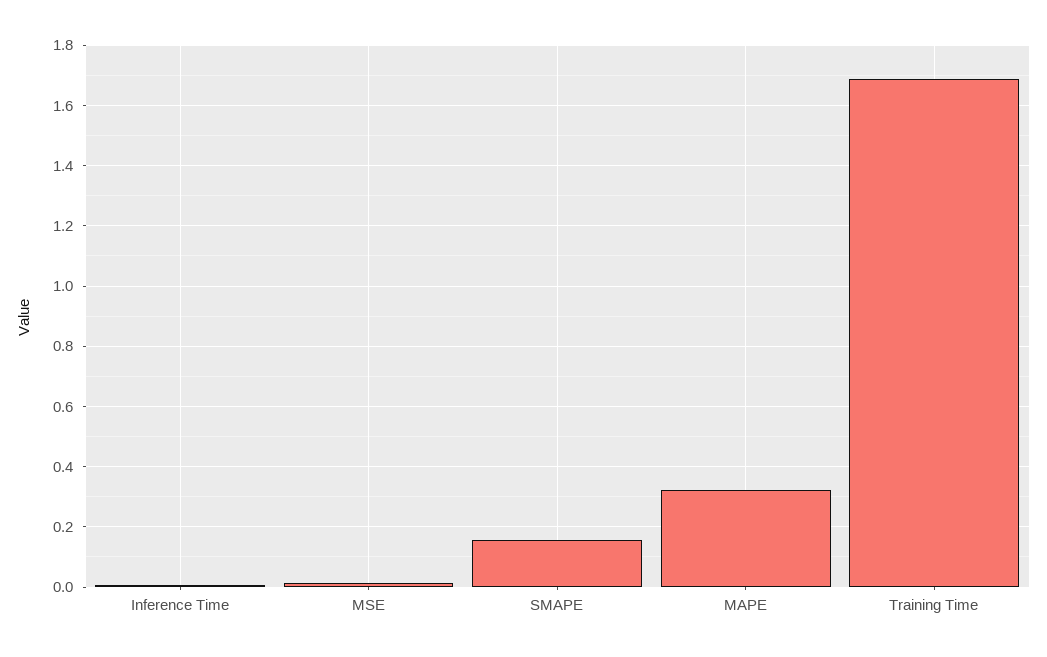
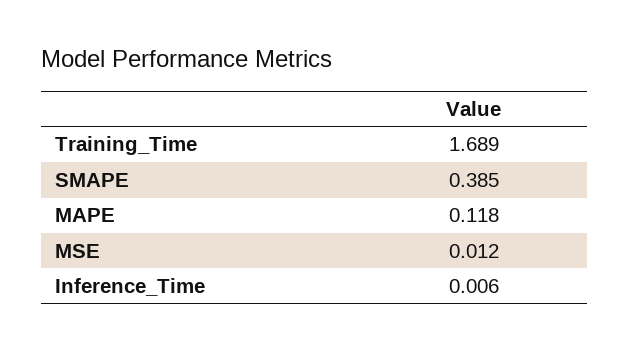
SMAPE: 0.16 -> 0.385
MAPE: 0.32 -> 0.118

